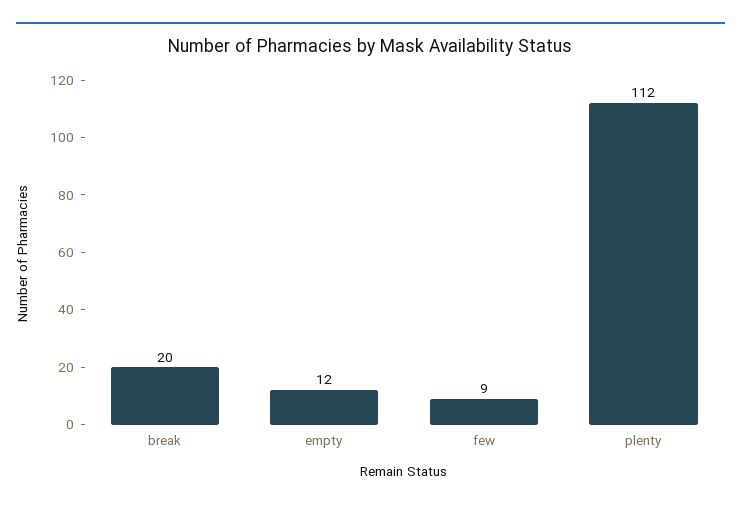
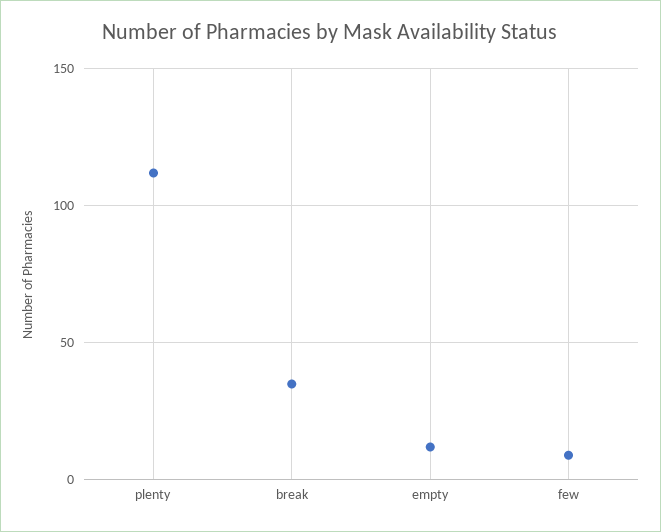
break: 20 -> 35

